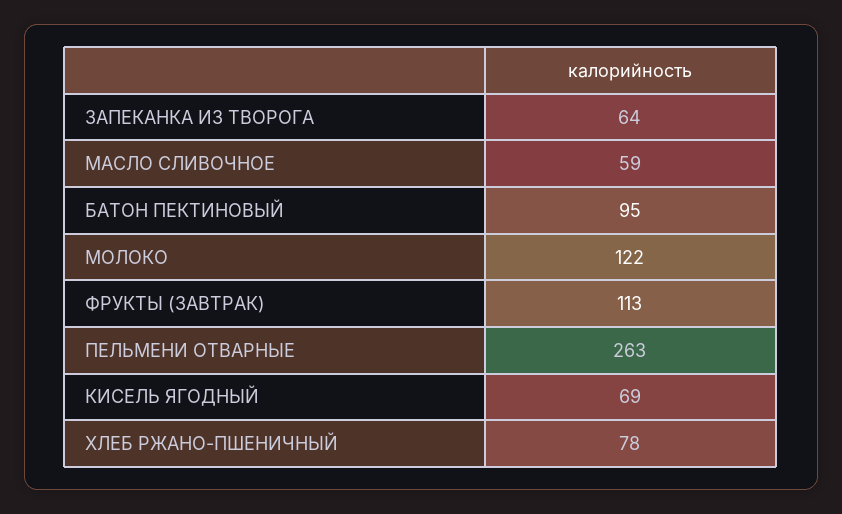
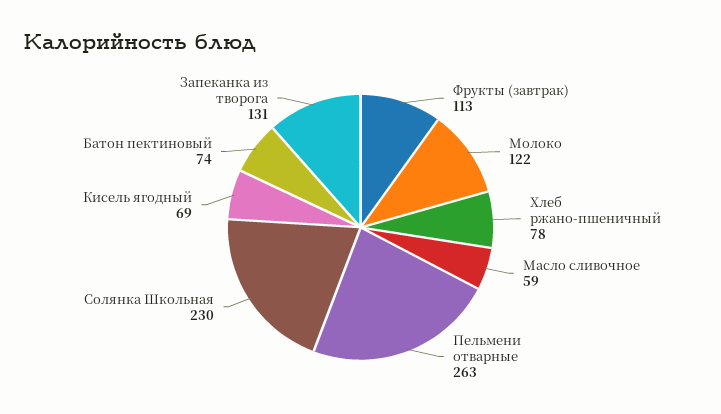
ЗАПЕКАНКА ИЗ ТВОРОГА: 64 -> 131
БАТОН ПЕКТИНОВЫЙ: 95 -> 74
Солянка Школьная: none -> 230

